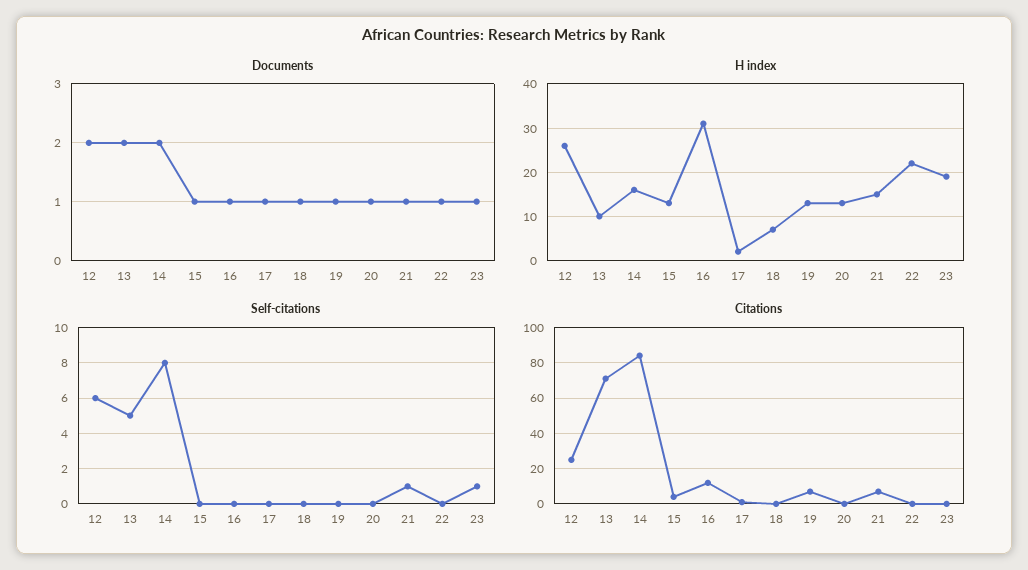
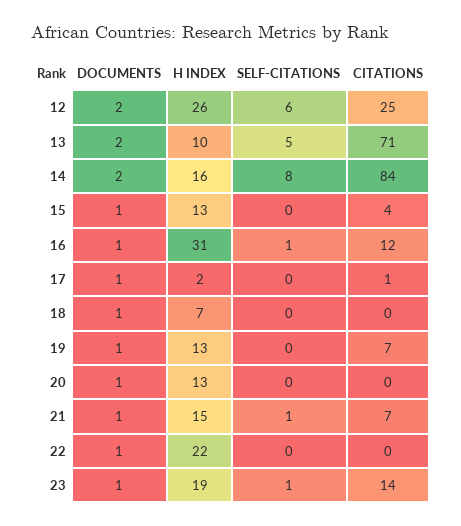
Self-citations, 16: 0 -> 1
Citations, 23: 0 -> 14

